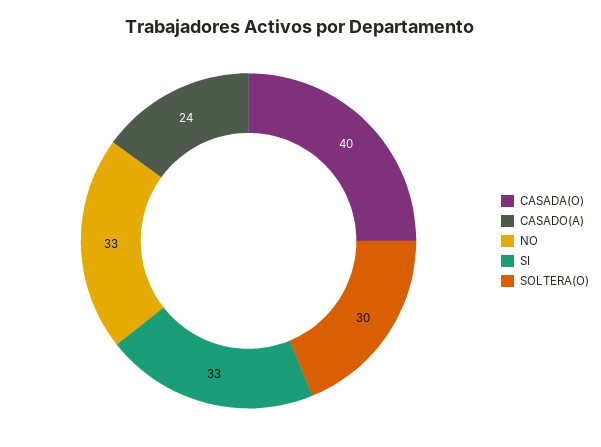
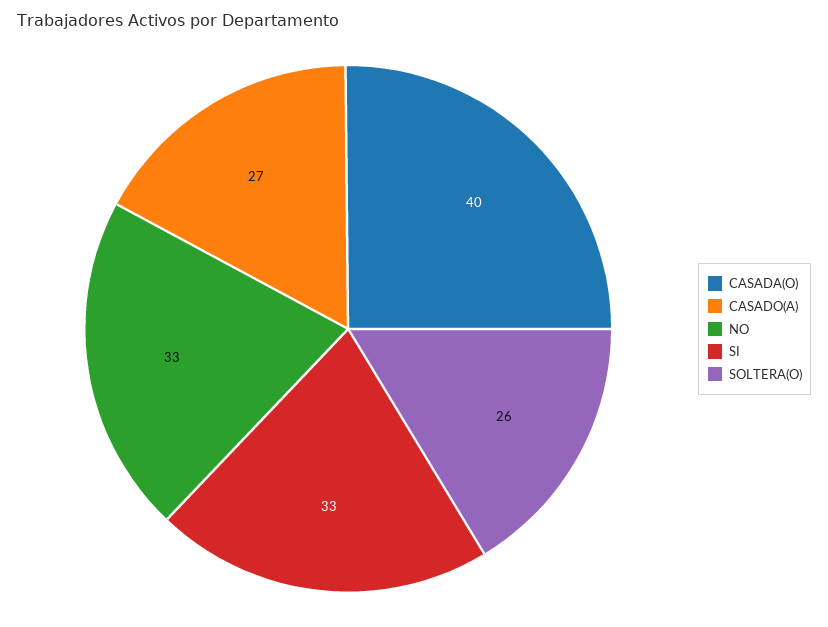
CASADO(A): 24 -> 27
SOLTERA(O): 30 -> 26

